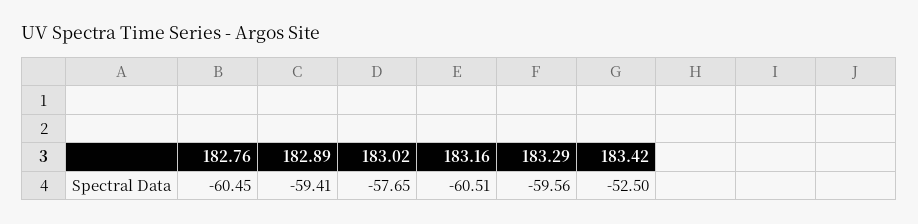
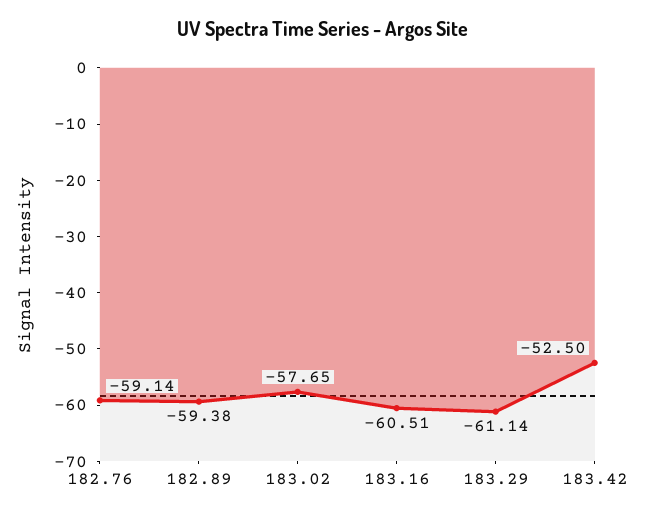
182.76: -60.45 -> -59.14
182.89: -59.41 -> -59.38
183.29: -59.56 -> -61.14

